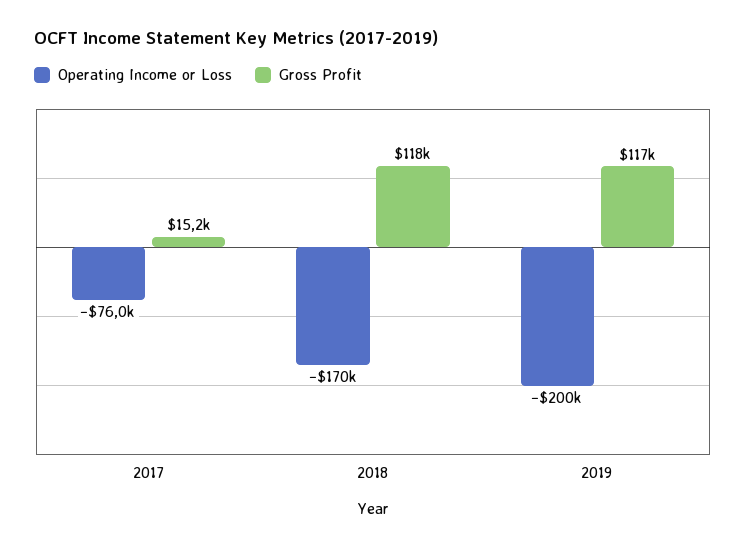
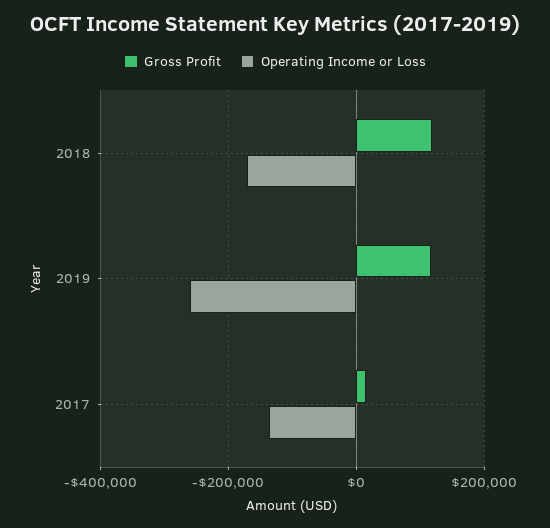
Operating Income or Loss, 2017: -76000 -> -140000
Operating Income or Loss, 2019: -200000 -> -260000

